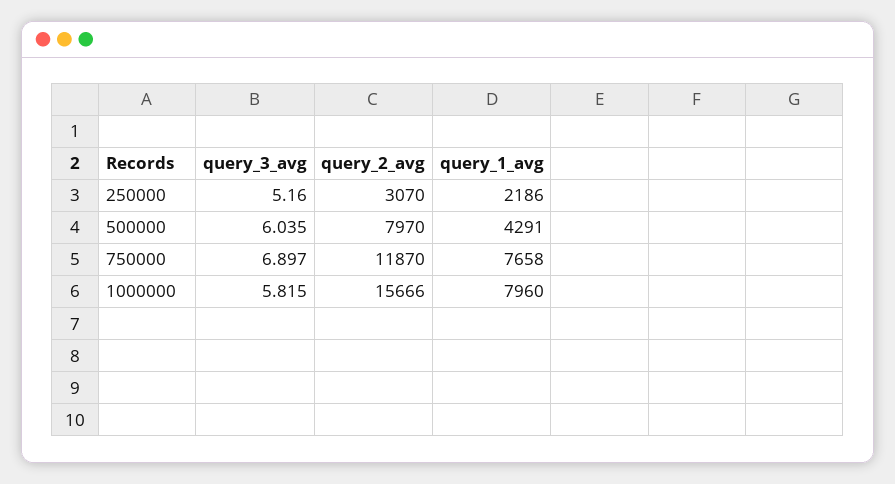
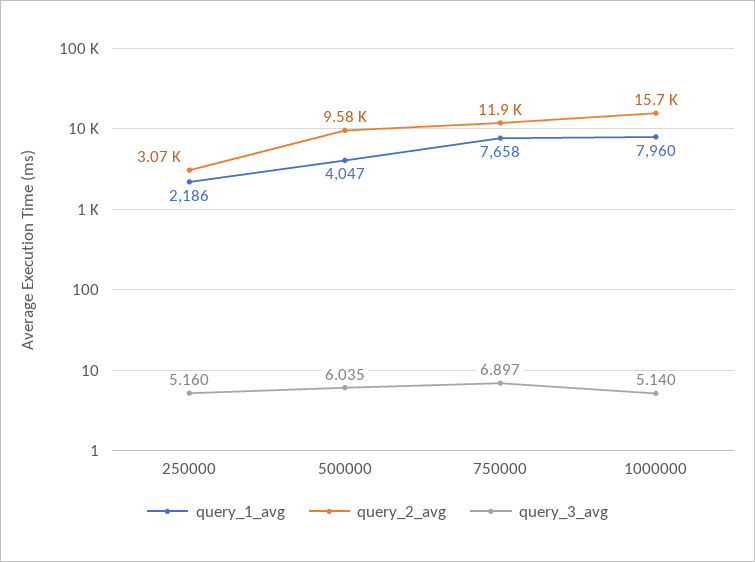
query_2_avg, 500000: 7970 -> 9580
query_1_avg, 500000: 4291 -> 4047
query_3_avg, 1000000: 5.815 -> 5.14

